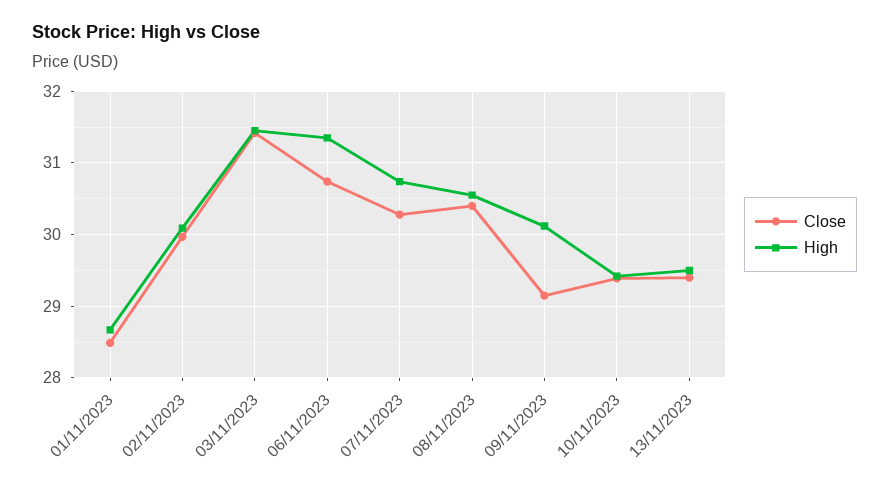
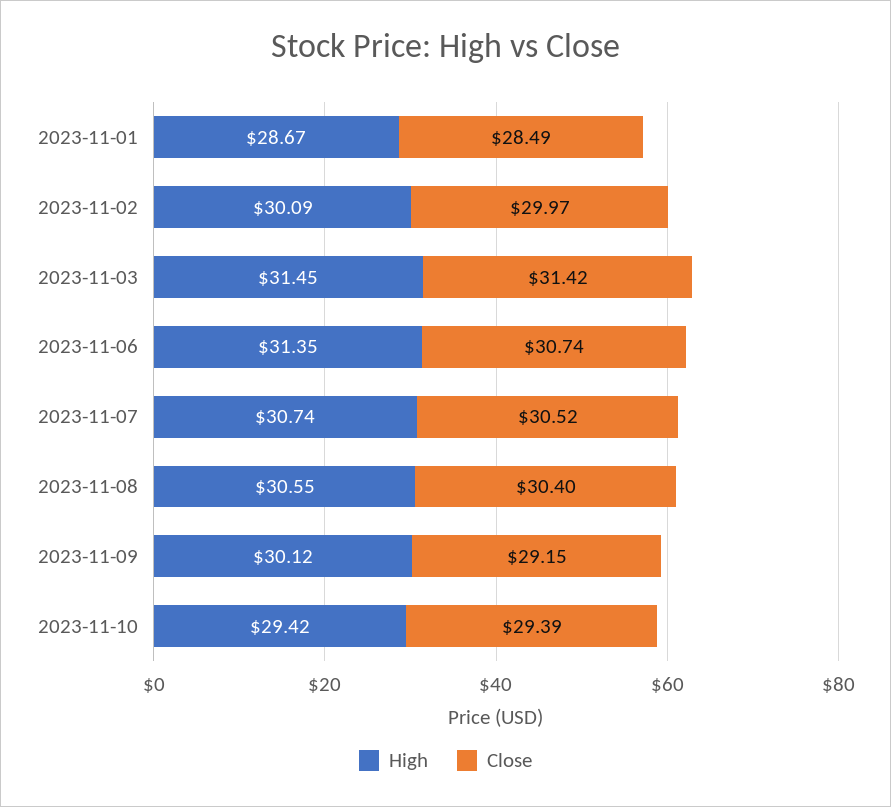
Close, 07/11/2023: 30.3 -> 30.52
Close, 13/11/2023: 29.4 -> none
High, 13/11/2023: 29.5 -> none

